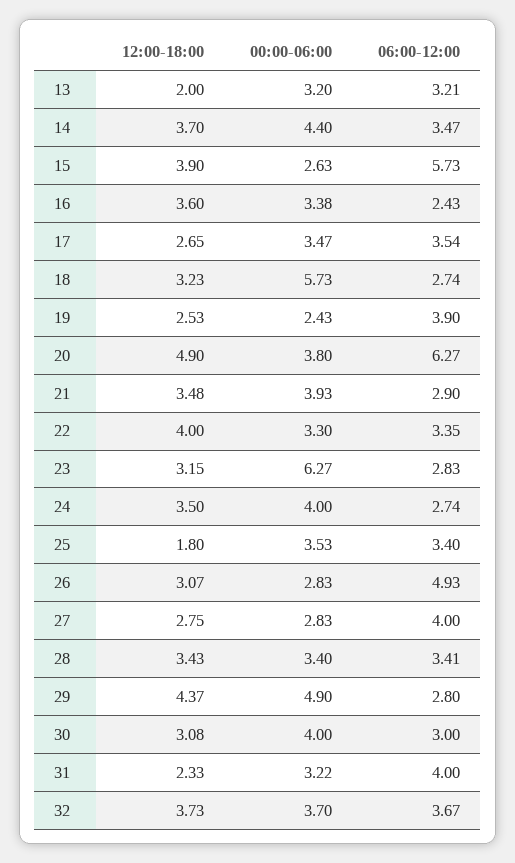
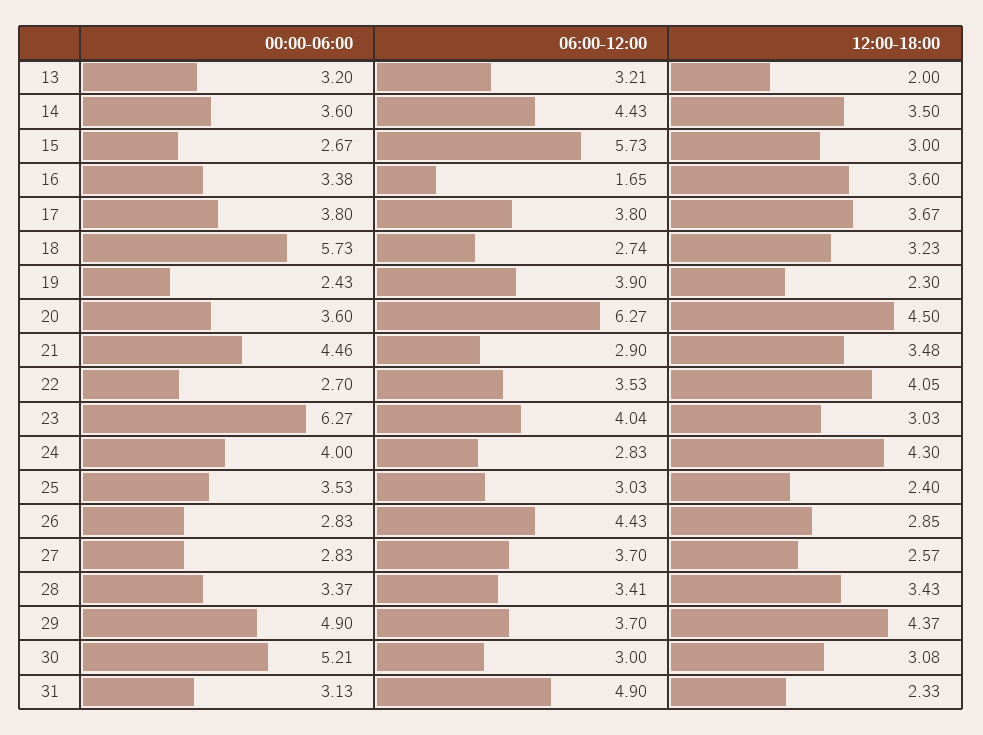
12:00-18:00, 14: 3.7 -> 3.5
00:00-06:00, 14: 4.4 -> 3.6
06:00-12:00, 14: 3.47 -> 4.43
12:00-18:00, 15: 3.9 -> 3
00:00-06:00, 15: 2.63 -> 2.67
06:00-12:00, 16: 2.43 -> 1.65
12:00-18:00, 17: 2.65 -> 3.67
00:00-06:00, 17: 3.47 -> 3.8
06:00-12:00, 17: 3.54 -> 3.8
12:00-18:00, 19: 2.53 -> 2.3
12:00-18:00, 20: 4.9 -> 4.5
00:00-06:00, 20: 3.8 -> 3.6
00:00-06:00, 21: 3.93 -> 4.46
12:00-18:00, 22: 4 -> 4.05
00:00-06:00, 22: 3.3 -> 2.7
06:00-12:00, 22: 3.35 -> 3.53
12:00-18:00, 23: 3.15 -> 3.03
06:00-12:00, 23: 2.83 -> 4.04
12:00-18:00, 24: 3.5 -> 4.3
06:00-12:00, 24: 2.74 -> 2.83
12:00-18:00, 25: 1.8 -> 2.4
06:00-12:00, 25: 3.4 -> 3.03
12:00-18:00, 26: 3.07 -> 2.85
06:00-12:00, 26: 4.93 -> 4.43
12:00-18:00, 27: 2.75 -> 2.57
06:00-12:00, 27: 4 -> 3.7
00:00-06:00, 28: 3.4 -> 3.37
06:00-12:00, 29: 2.8 -> 3.7
00:00-06:00, 30: 4 -> 5.21
00:00-06:00, 31: 3.22 -> 3.13
06:00-12:00, 31: 4 -> 4.9
12:00-18:00, 32: 3.73 -> none
00:00-06:00, 32: 3.7 -> none
06:00-12:00, 32: 3.67 -> none

